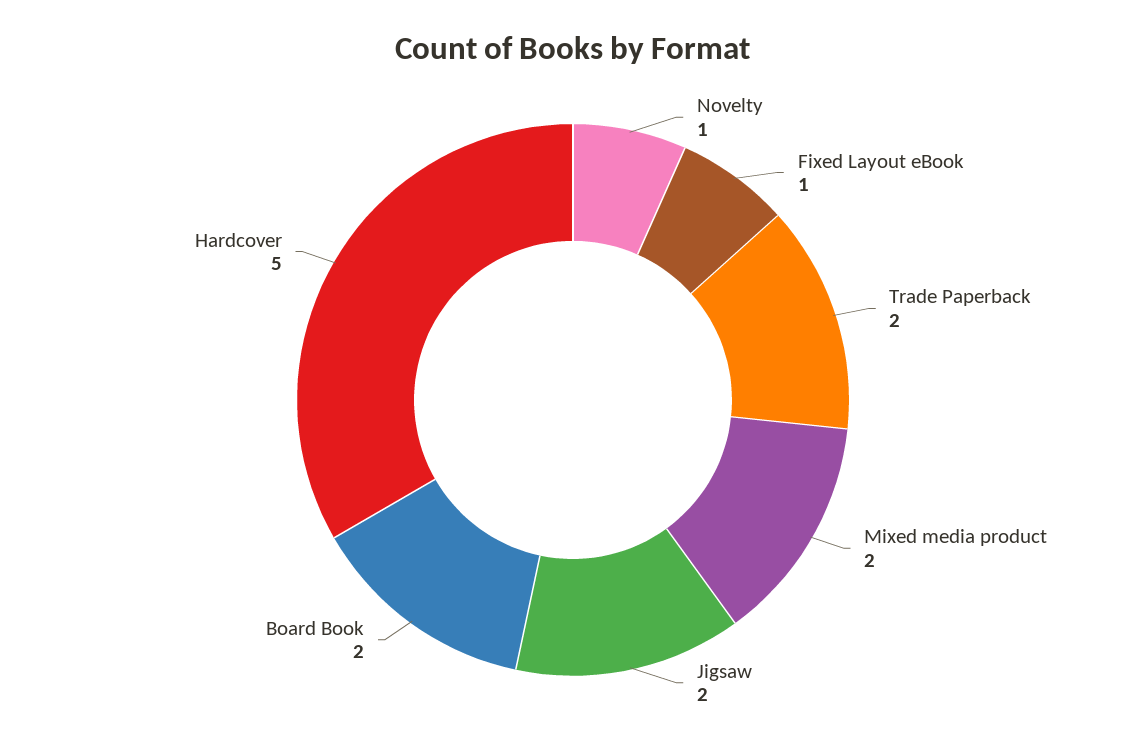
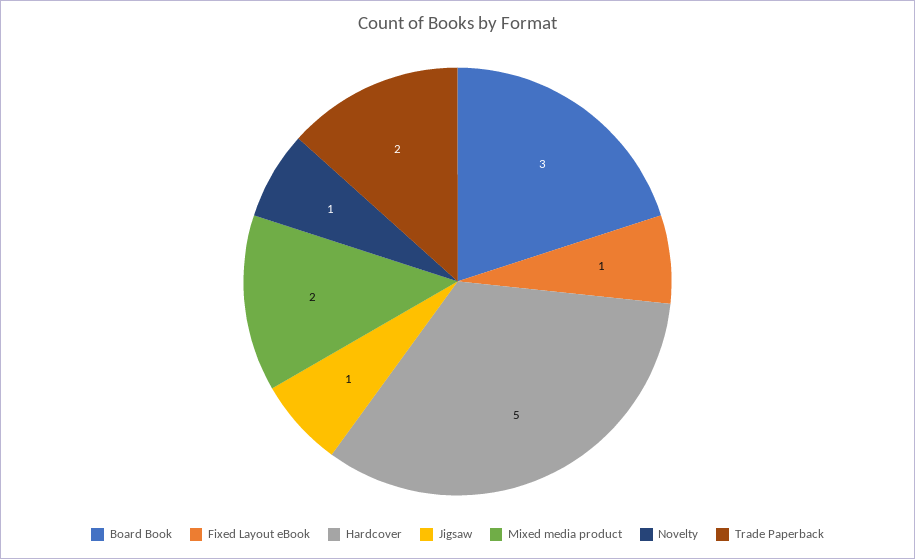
Jigsaw: 2 -> 1
Board Book: 2 -> 3

